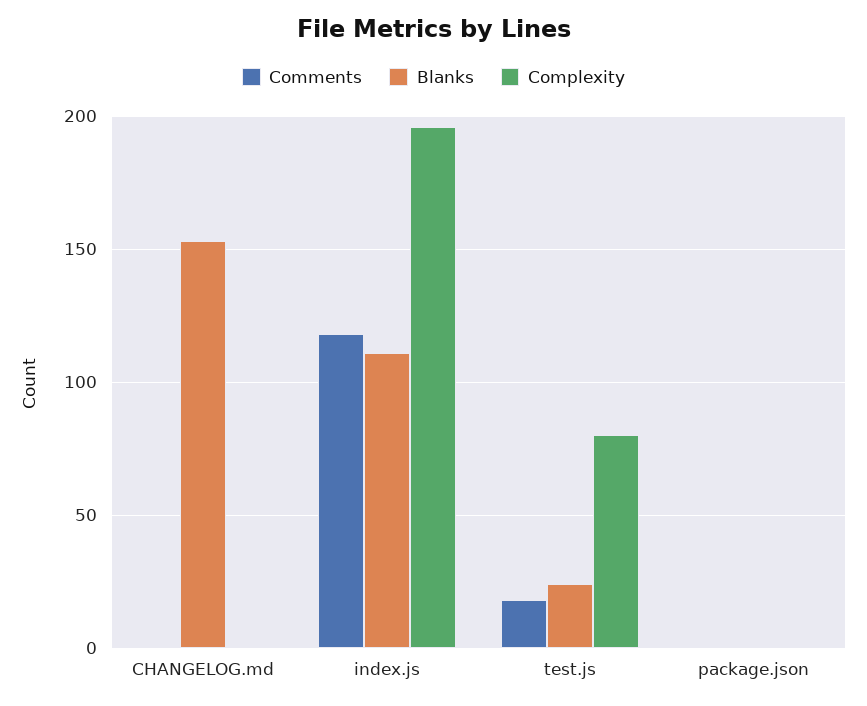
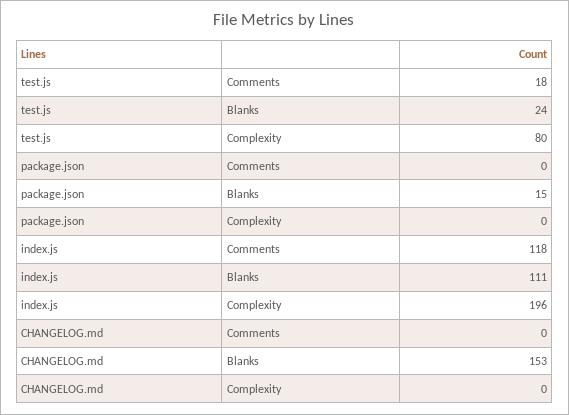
Blanks, package.json: 0 -> 15

